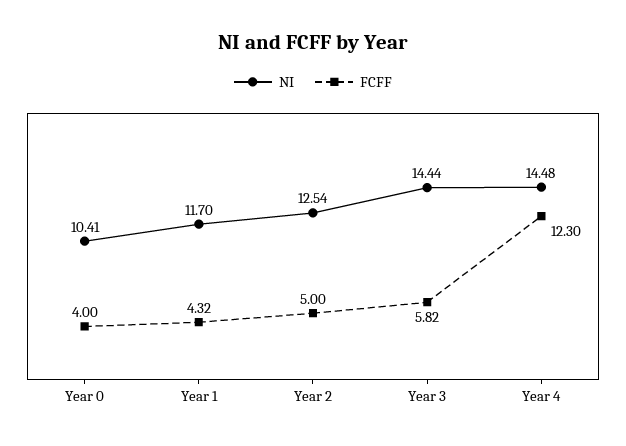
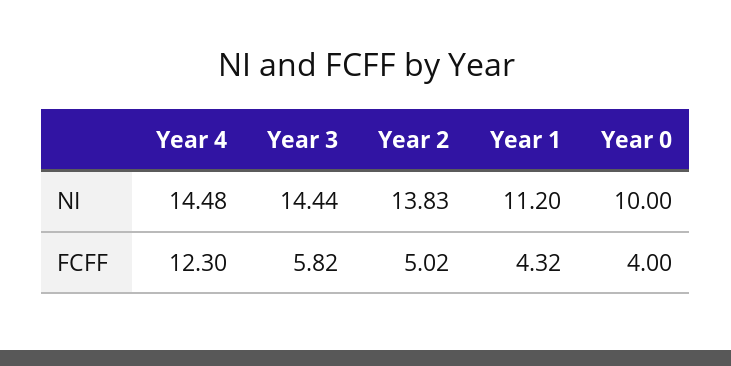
NI, Year 0: 10.41 -> 10
NI, Year 1: 11.7 -> 11.2
NI, Year 2: 12.54 -> 13.83
FCFF, Year 2: 5 -> 5.02

